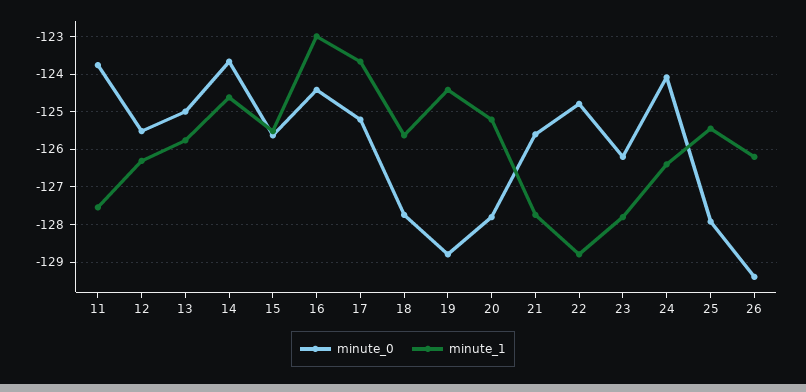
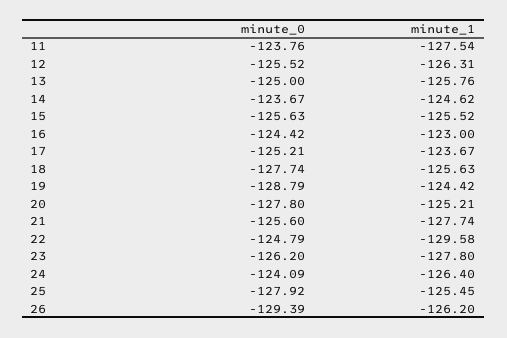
minute_1, 22: -128.8 -> -129.58

